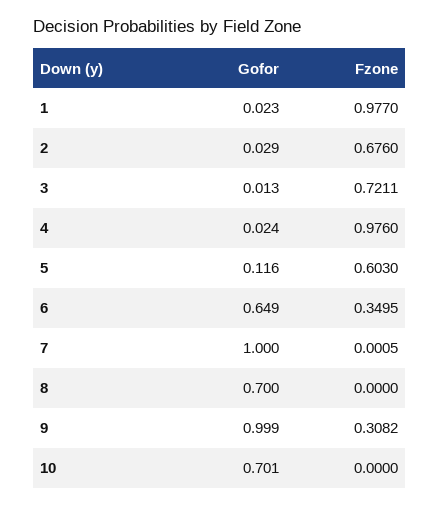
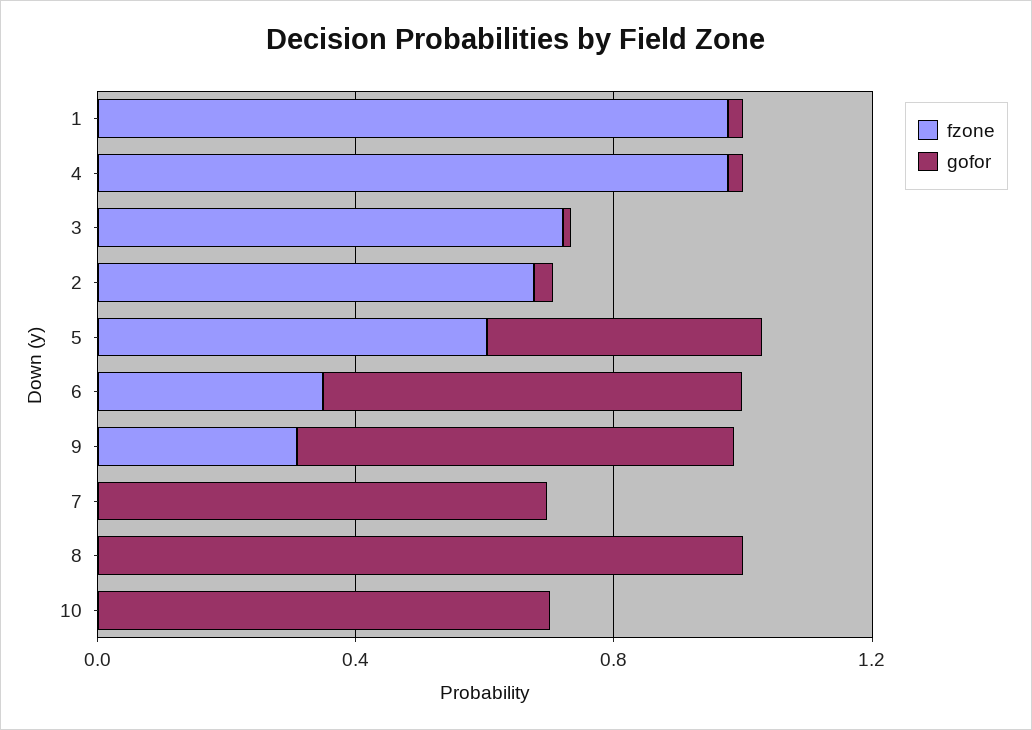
Gofor, 5: 0.116 -> 0.4
Gofor, 7: 1 -> 0.7
Gofor, 8: 0.7 -> 1
Gofor, 9: 0.999 -> 0.7

